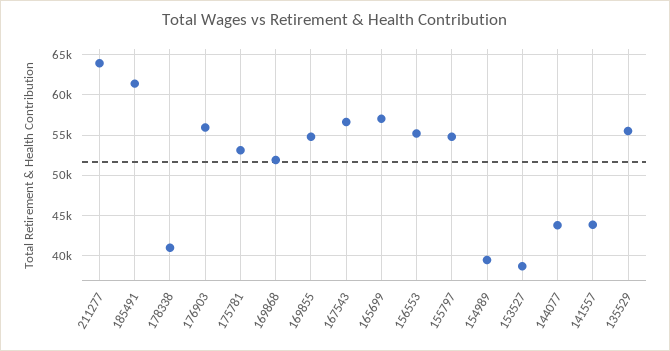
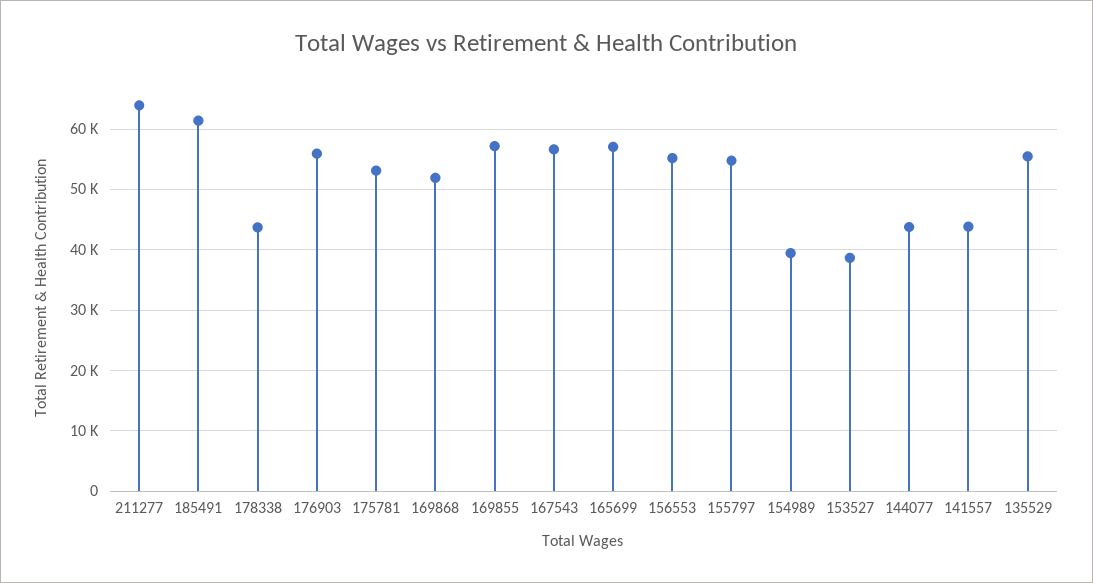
178338: 41000 -> 44000
169855: 55000 -> 57000

